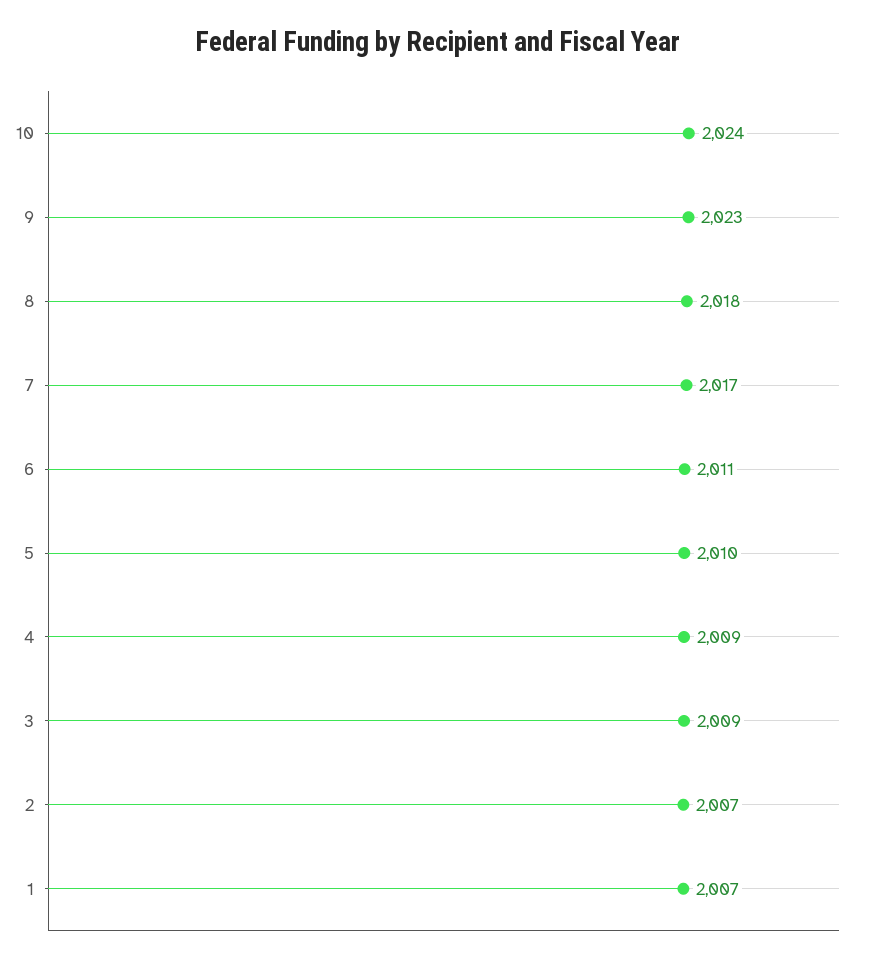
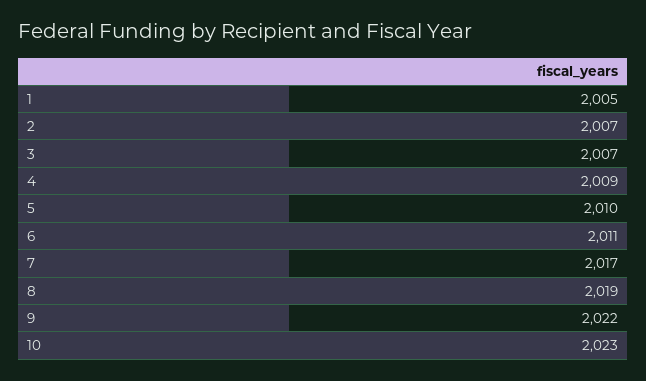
10: 2024 -> 2023
9: 2023 -> 2022
8: 2018 -> 2019
3: 2009 -> 2007
1: 2007 -> 2005

